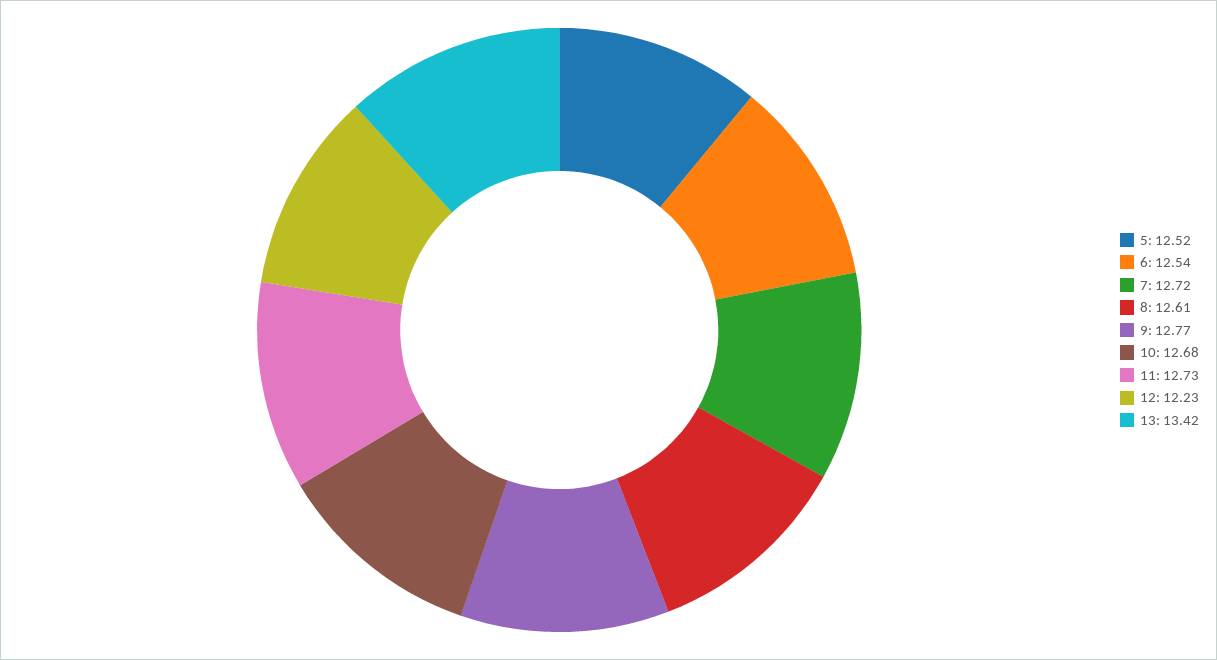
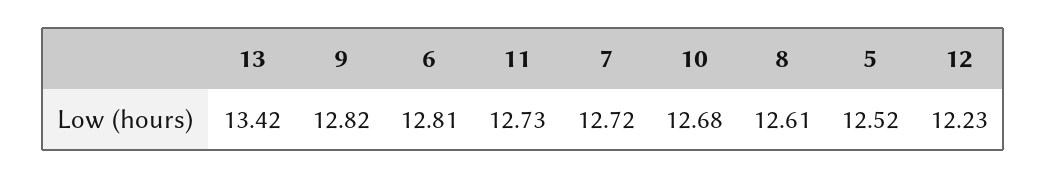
6: 12.54 -> 12.81
9: 12.77 -> 12.82

